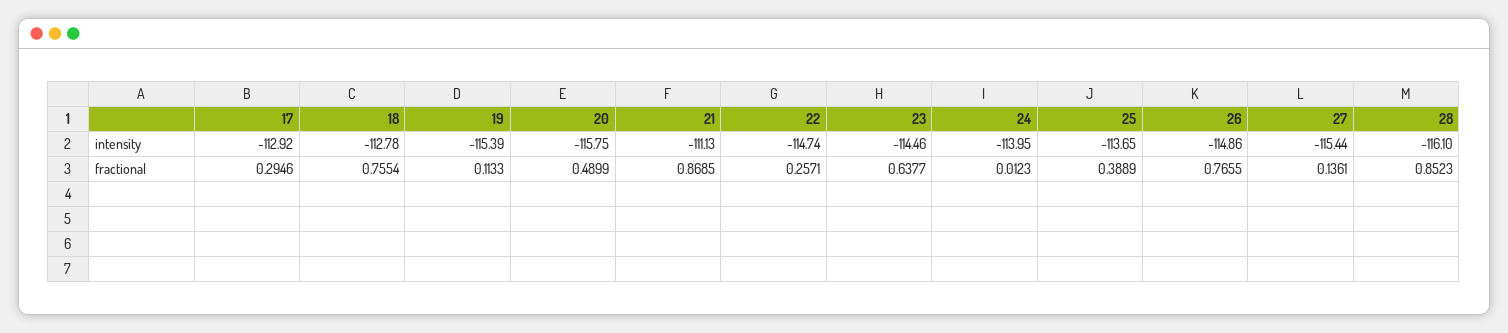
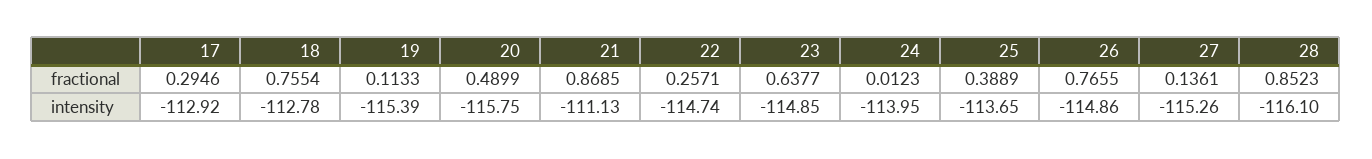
23, intensity: -114.46 -> -114.85
27, intensity: -115.44 -> -115.26

